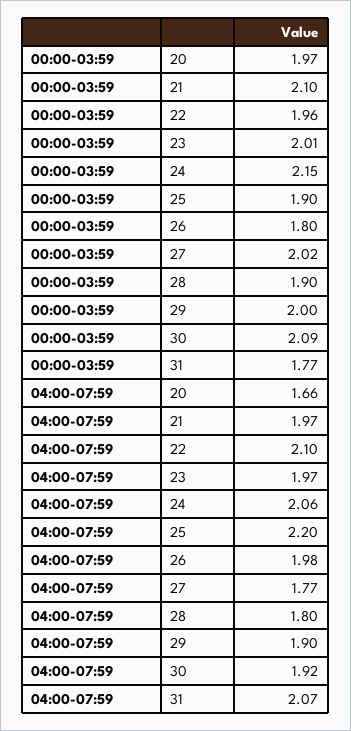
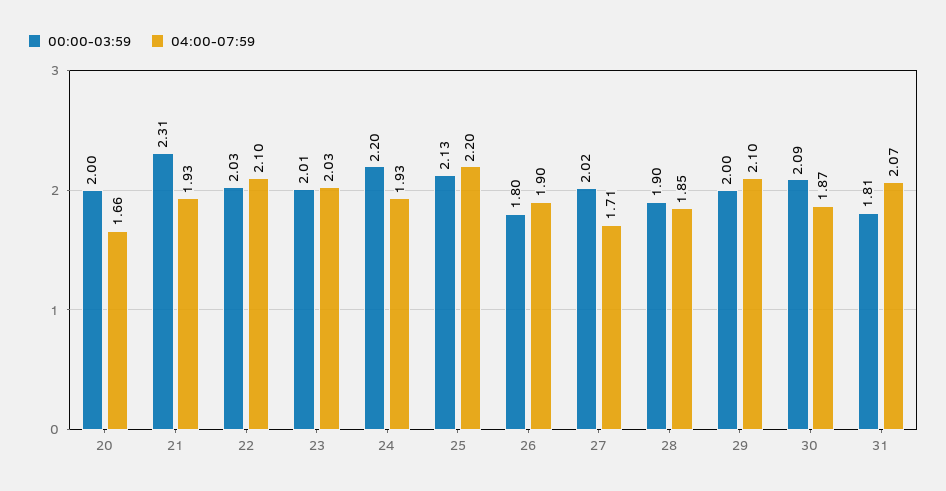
00:00-03:59, 20: 1.97 -> 2
00:00-03:59, 21: 2.1 -> 2.31
00:00-03:59, 22: 1.96 -> 2.03
00:00-03:59, 24: 2.15 -> 2.2
00:00-03:59, 25: 1.9 -> 2.13
00:00-03:59, 31: 1.77 -> 1.81
04:00-07:59, 21: 1.97 -> 1.93
04:00-07:59, 23: 1.97 -> 2.03
04:00-07:59, 24: 2.06 -> 1.93
04:00-07:59, 26: 1.98 -> 1.9
04:00-07:59, 27: 1.77 -> 1.71
04:00-07:59, 28: 1.8 -> 1.85
04:00-07:59, 29: 1.9 -> 2.1
04:00-07:59, 30: 1.92 -> 1.87

